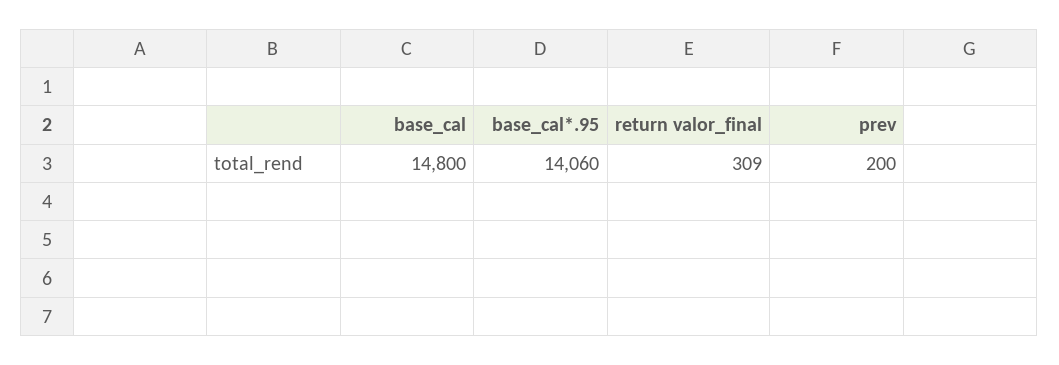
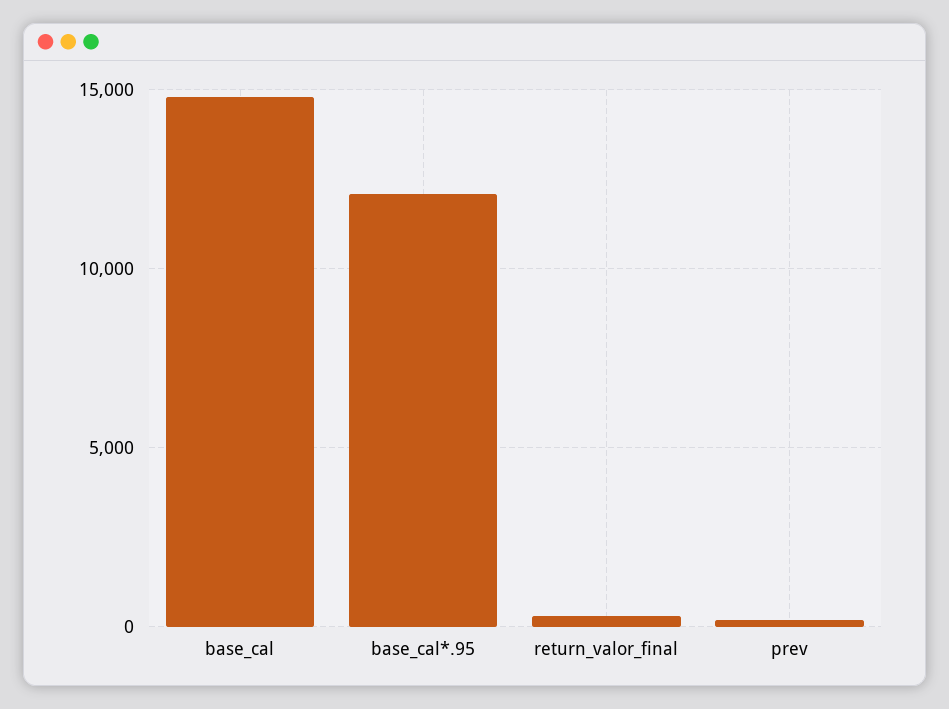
base_cal*.95: 14060 -> 12000

